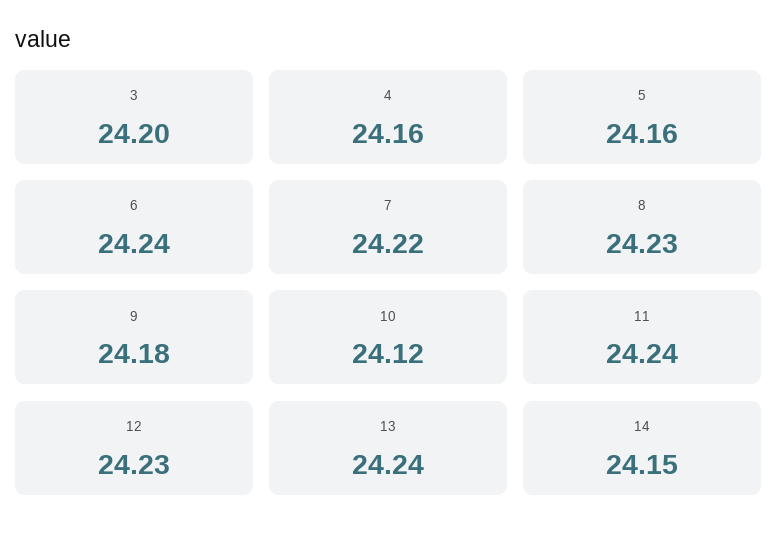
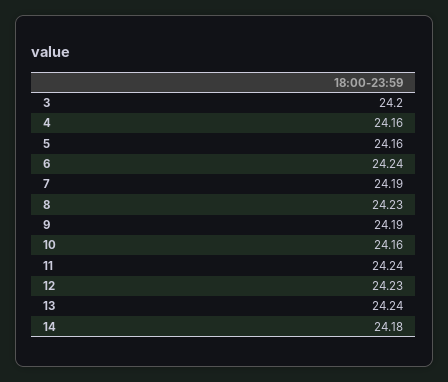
7: 24.22 -> 24.19
9: 24.18 -> 24.19
10: 24.12 -> 24.16
14: 24.15 -> 24.18

